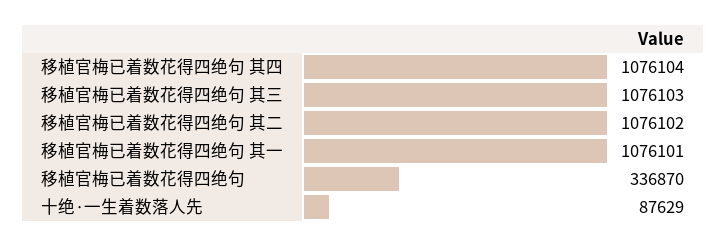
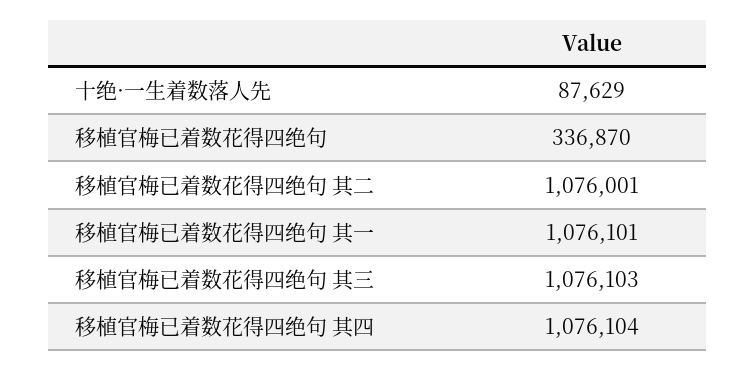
移植官梅已着数花得四绝句 其二: 1076102 -> 1076001

